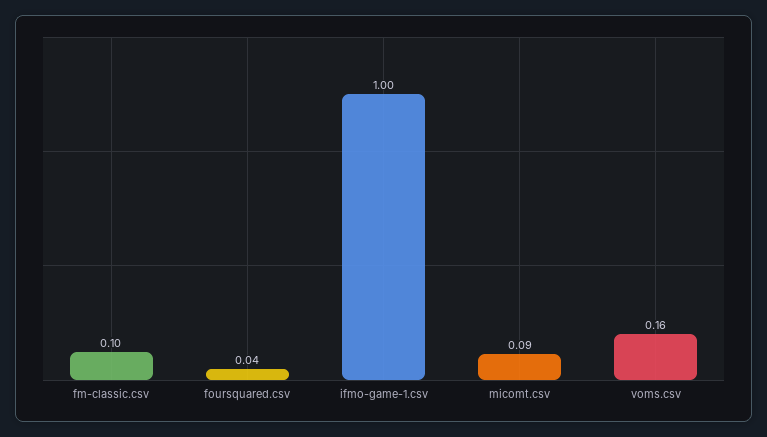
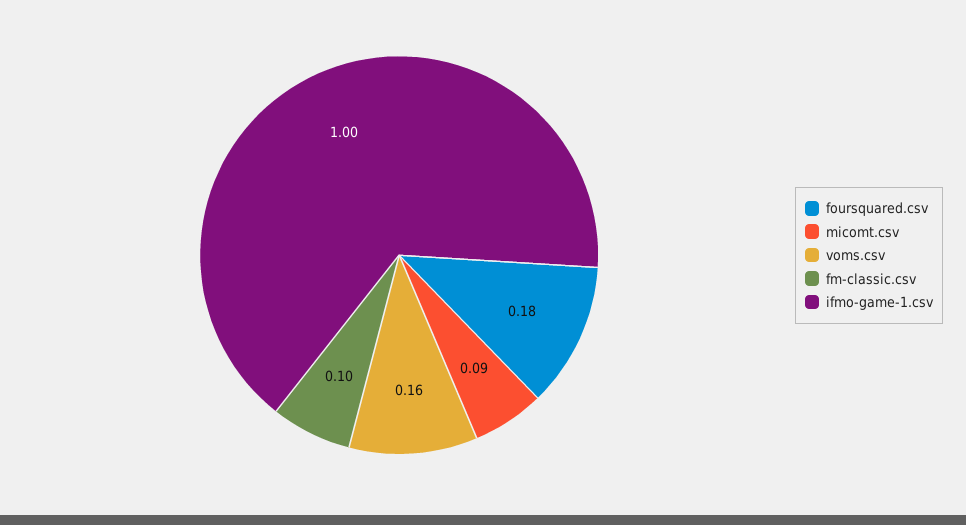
foursquared.csv: 0.04 -> 0.18

